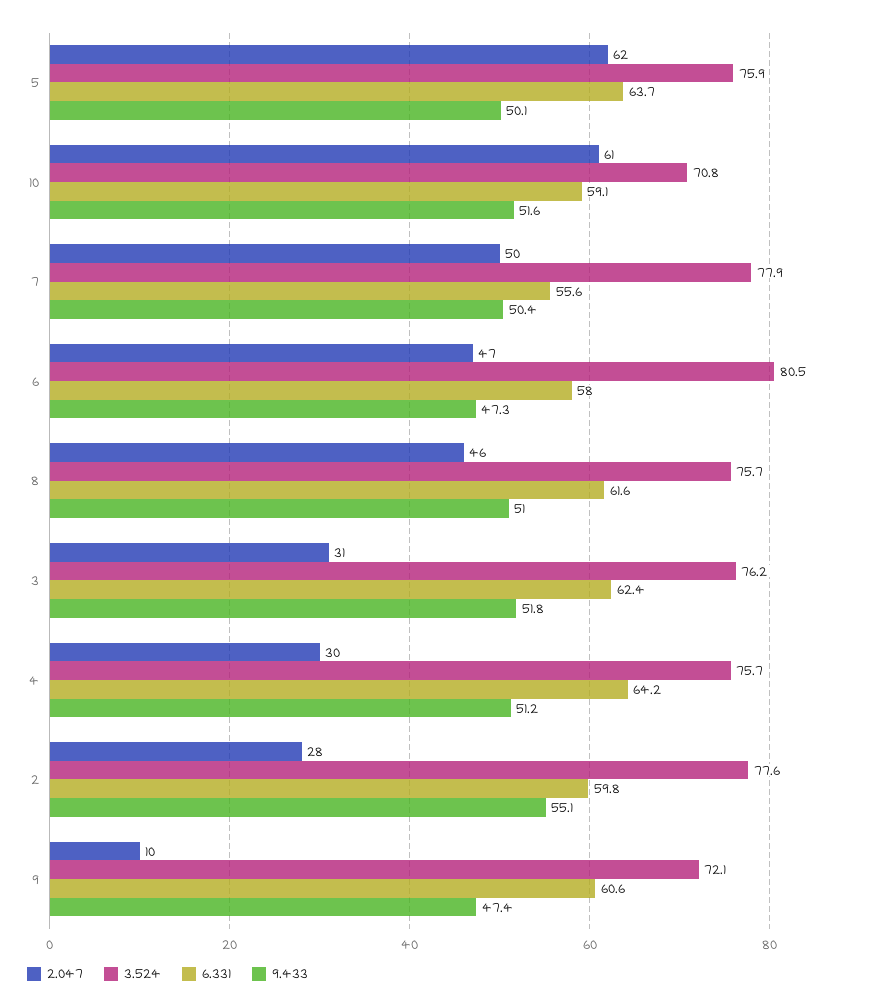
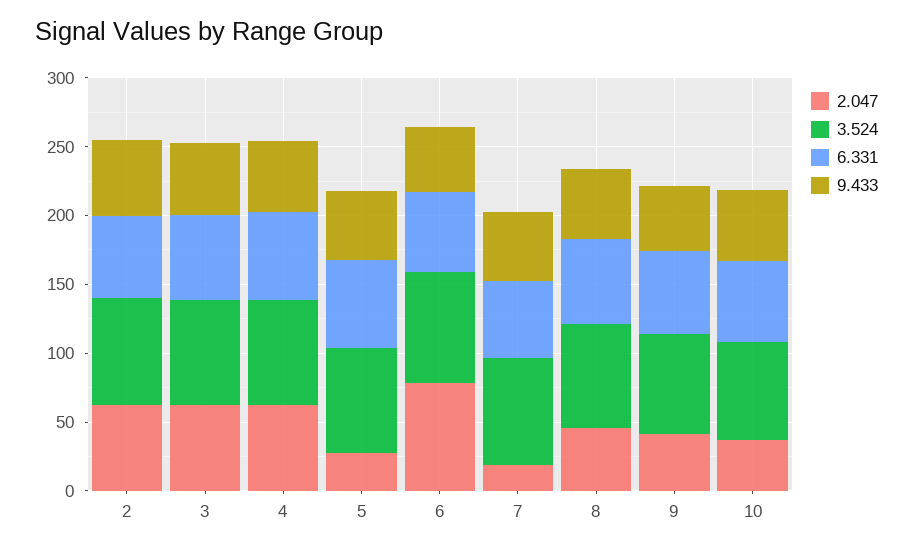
2.047, 5: 62 -> 30
2.047, 10: 61 -> 40
2.047, 7: 50 -> 20
2.047, 6: 47 -> 80
2.047, 3: 31 -> 60
2.047, 4: 30 -> 60
2.047, 2: 28 -> 60
2.047, 9: 10 -> 40

